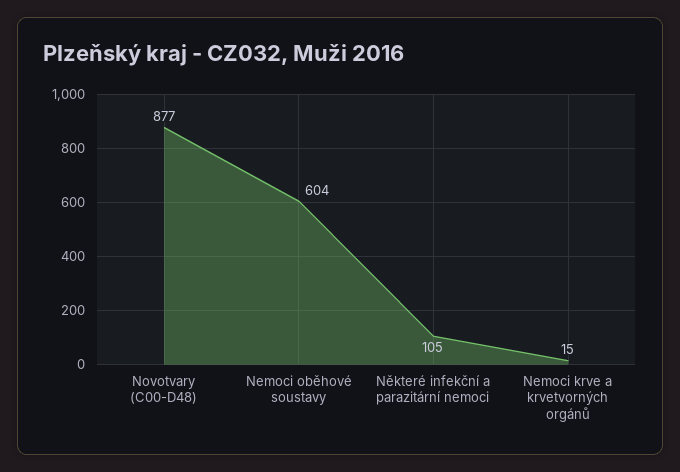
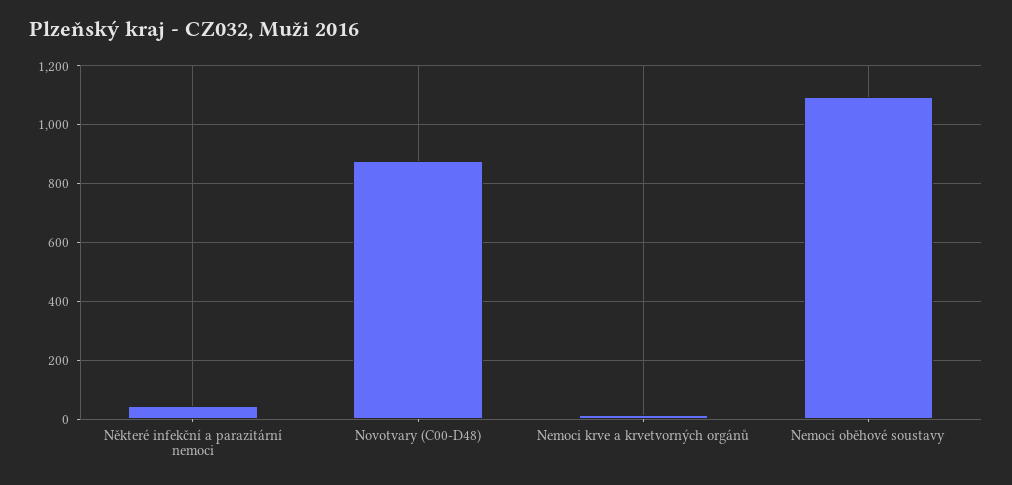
Nemoci oběhové soustavy: 604 -> 1100
Některé infekční a parazitární nemoci: 105 -> 50

